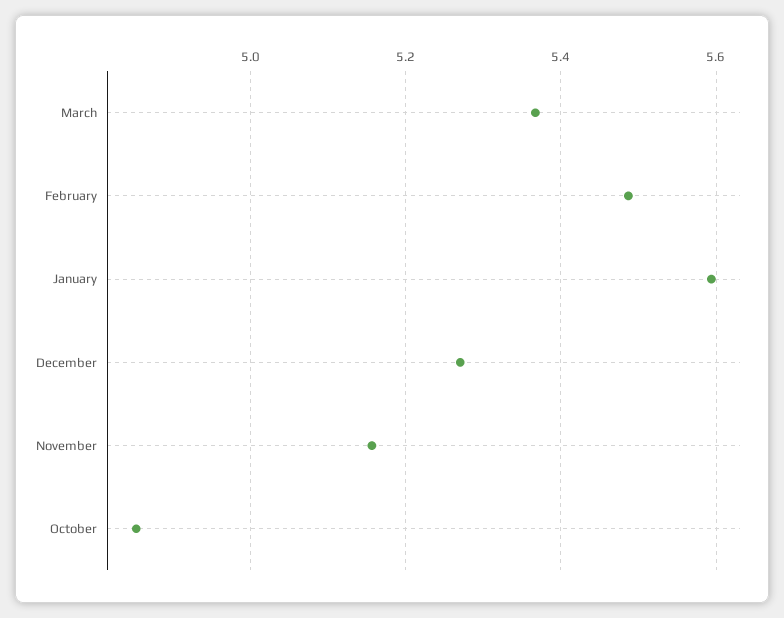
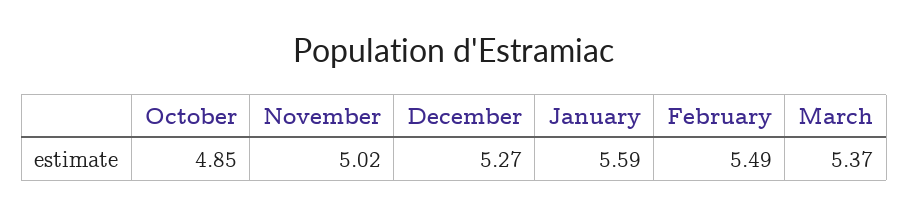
November: 5.16 -> 5.02

